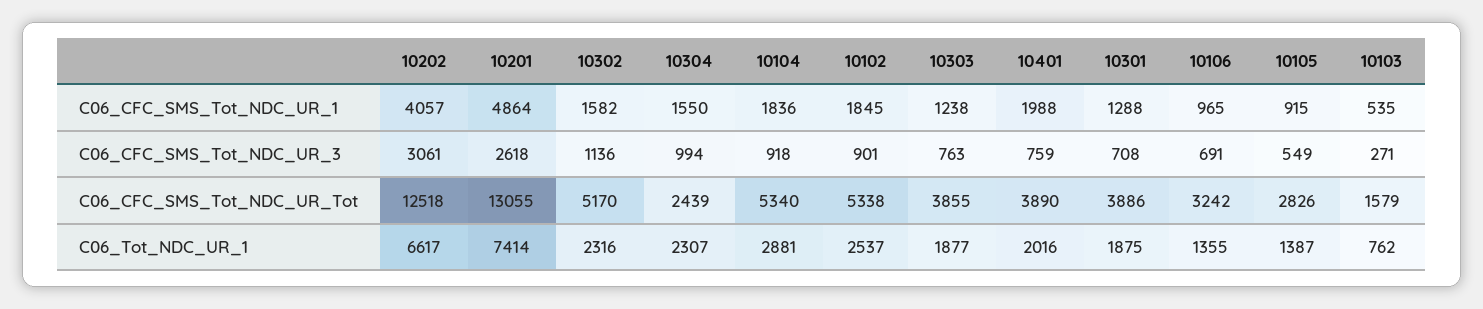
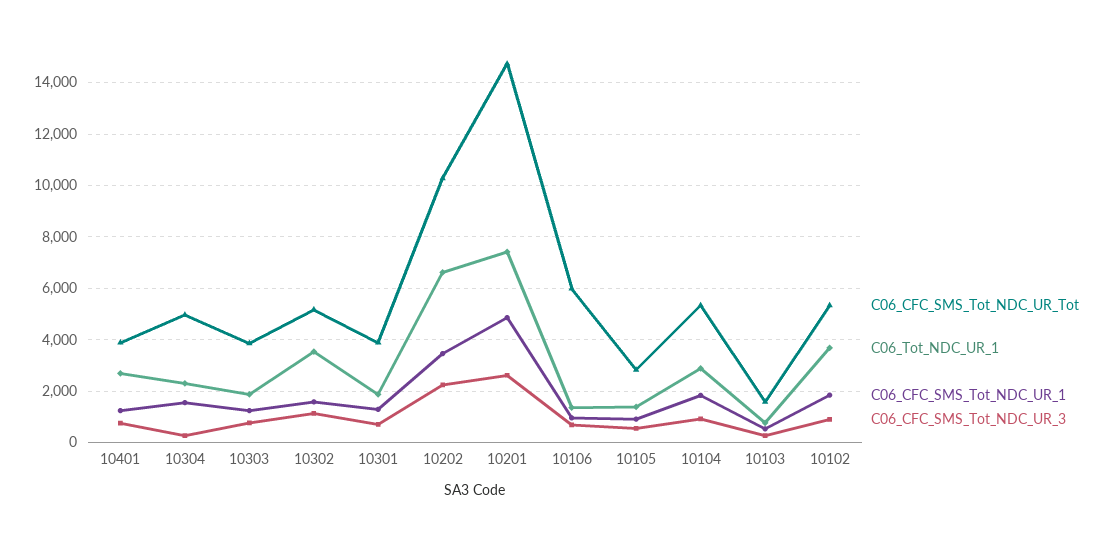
C06_CFC_SMS_Tot_NDC_UR_1, 10202: 4057 -> 3500
C06_CFC_SMS_Tot_NDC_UR_1, 10401: 1988 -> 1250
C06_CFC_SMS_Tot_NDC_UR_3, 10202: 3061 -> 2250
C06_CFC_SMS_Tot_NDC_UR_3, 10304: 994 -> 250
C06_CFC_SMS_Tot_NDC_UR_Tot, 10202: 12518 -> 10250
C06_CFC_SMS_Tot_NDC_UR_Tot, 10201: 13055 -> 14750
C06_CFC_SMS_Tot_NDC_UR_Tot, 10304: 2439 -> 5000
C06_CFC_SMS_Tot_NDC_UR_Tot, 10106: 3242 -> 6000
C06_Tot_NDC_UR_1, 10302: 2316 -> 3500
C06_Tot_NDC_UR_1, 10102: 2537 -> 3750
C06_Tot_NDC_UR_1, 10401: 2016 -> 2750

